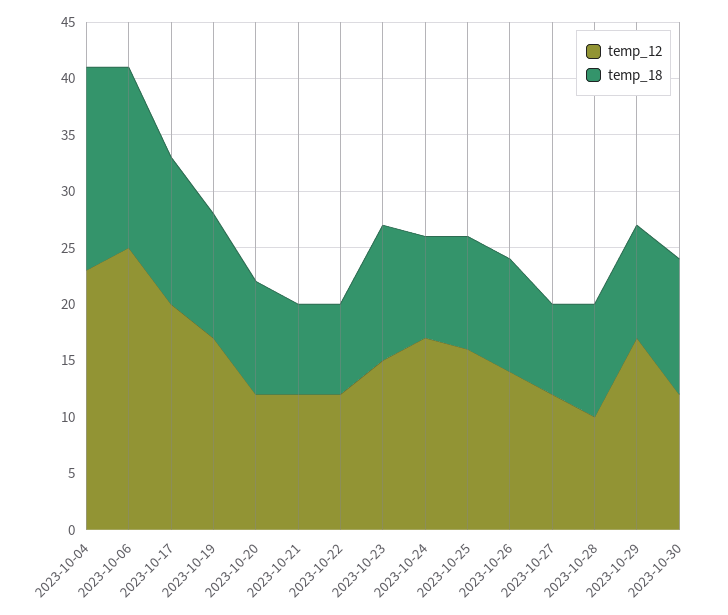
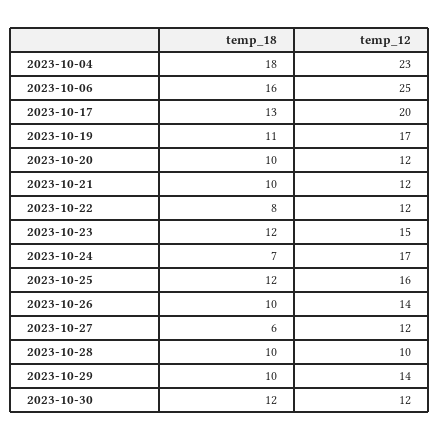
temp_18, 2023-10-21: 8 -> 10
temp_18, 2023-10-24: 9 -> 7
temp_18, 2023-10-25: 10 -> 12
temp_18, 2023-10-27: 8 -> 6
temp_12, 2023-10-29: 17 -> 14

